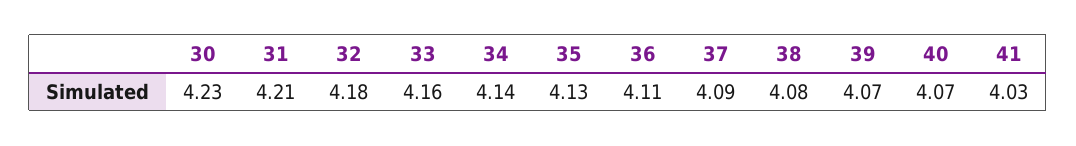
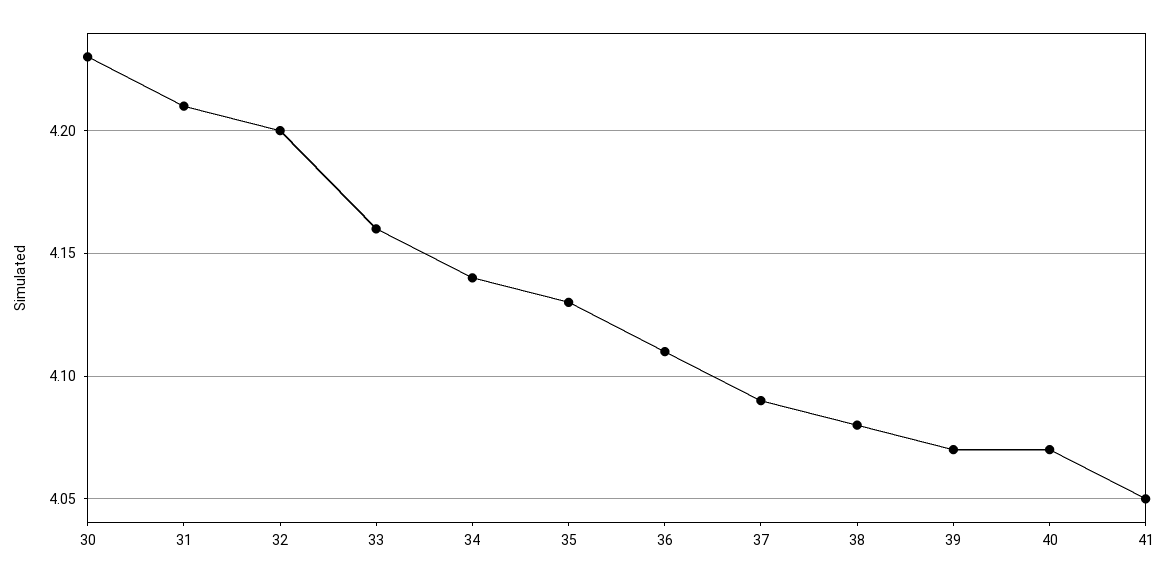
32: 4.18 -> 4.2
41: 4.03 -> 4.05

